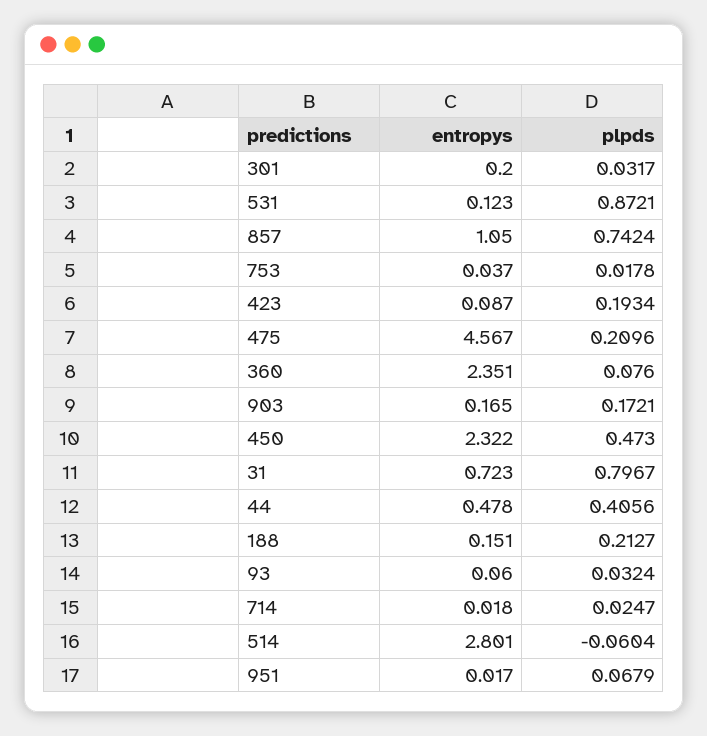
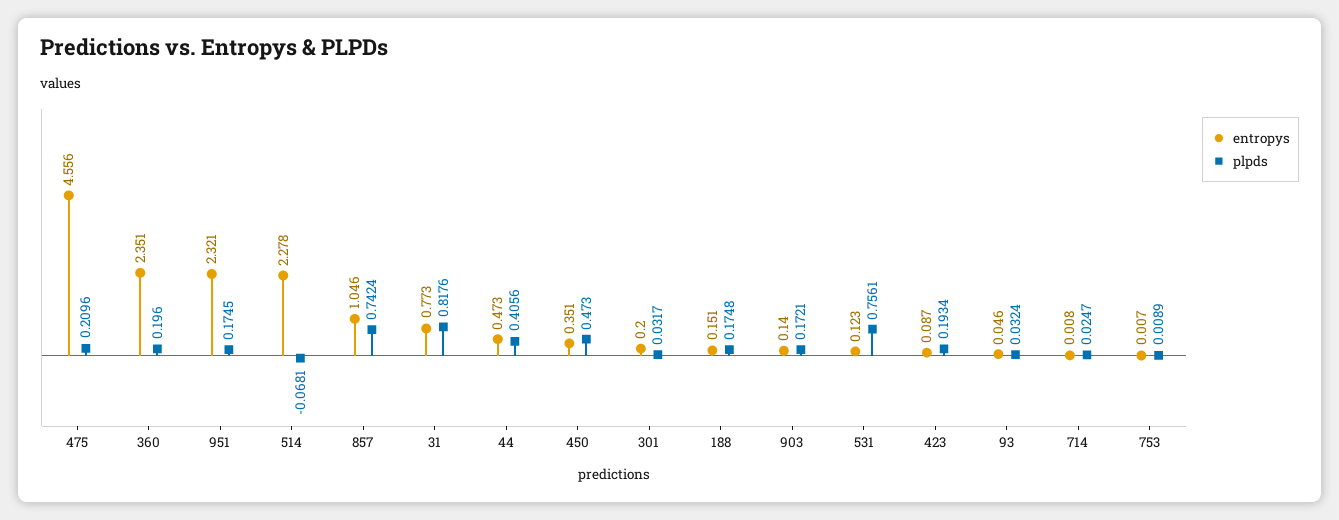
plpds, 531: 0.8721 -> 0.7561
entropys, 857: 1.05 -> 1.046
entropys, 753: 0.037 -> 0.007
plpds, 753: 0.0178 -> 0.0089
entropys, 475: 4.567 -> 4.556
plpds, 360: 0.076 -> 0.196
entropys, 903: 0.165 -> 0.14
entropys, 450: 2.322 -> 0.351
entropys, 31: 0.723 -> 0.773
plpds, 31: 0.7967 -> 0.8176
entropys, 44: 0.478 -> 0.473
plpds, 188: 0.2127 -> 0.1748
entropys, 93: 0.06 -> 0.046
entropys, 714: 0.018 -> 0.008
entropys, 514: 2.801 -> 2.278
plpds, 514: -0.0604 -> -0.0681
entropys, 951: 0.017 -> 2.321
plpds, 951: 0.0679 -> 0.1745

